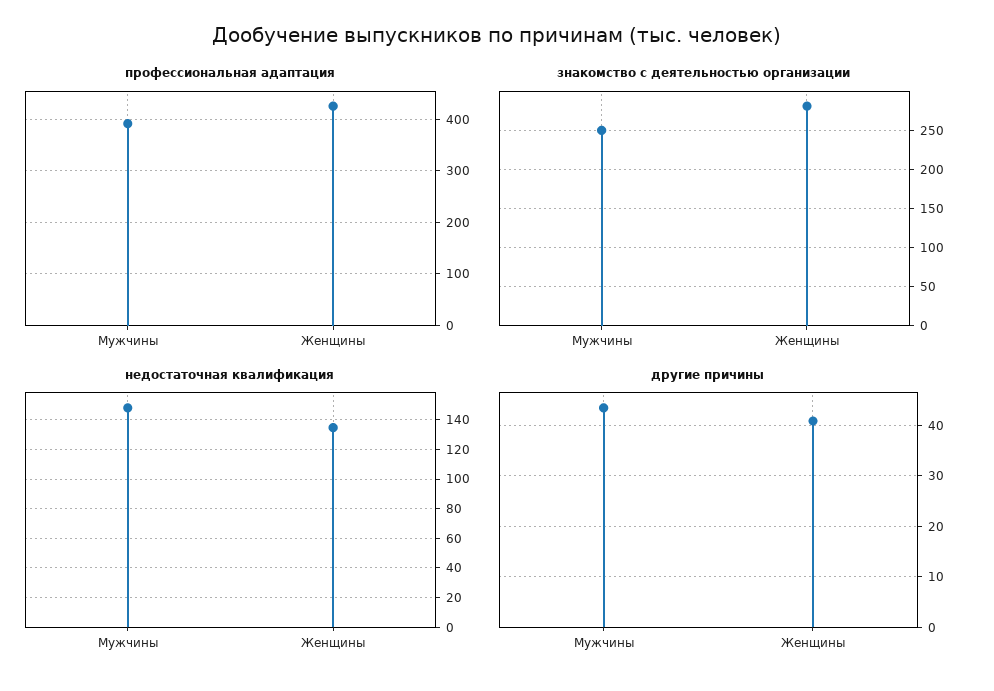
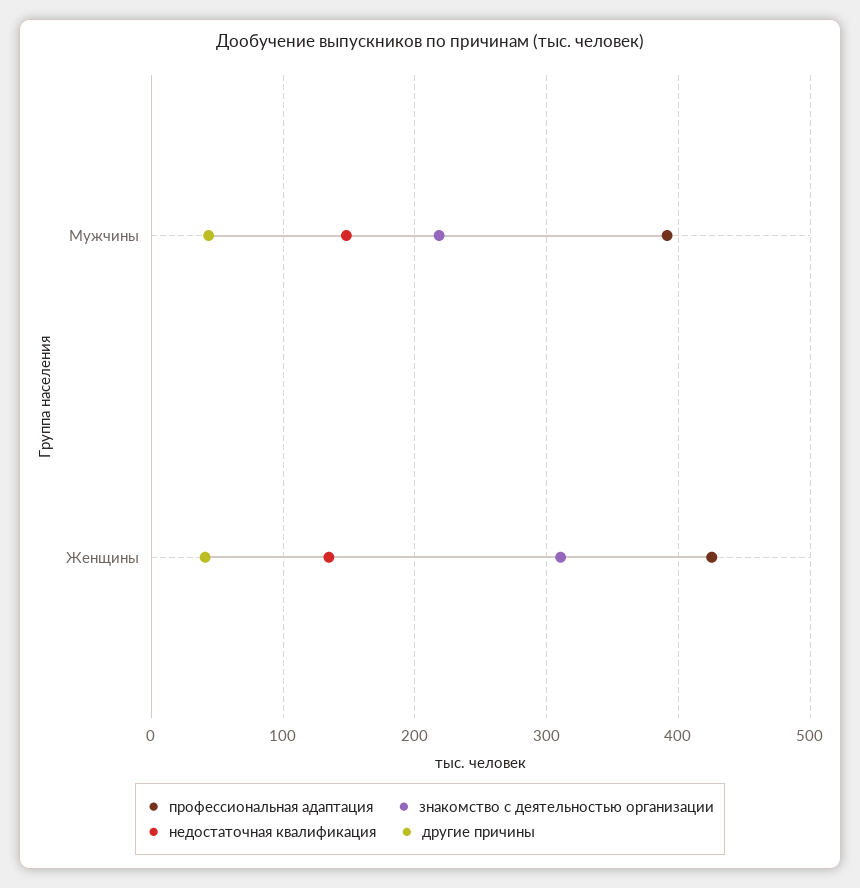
знакомство с деятельностью организации, Мужчины: 250 -> 220
знакомство с деятельностью организации, Женщины: 280 -> 310

